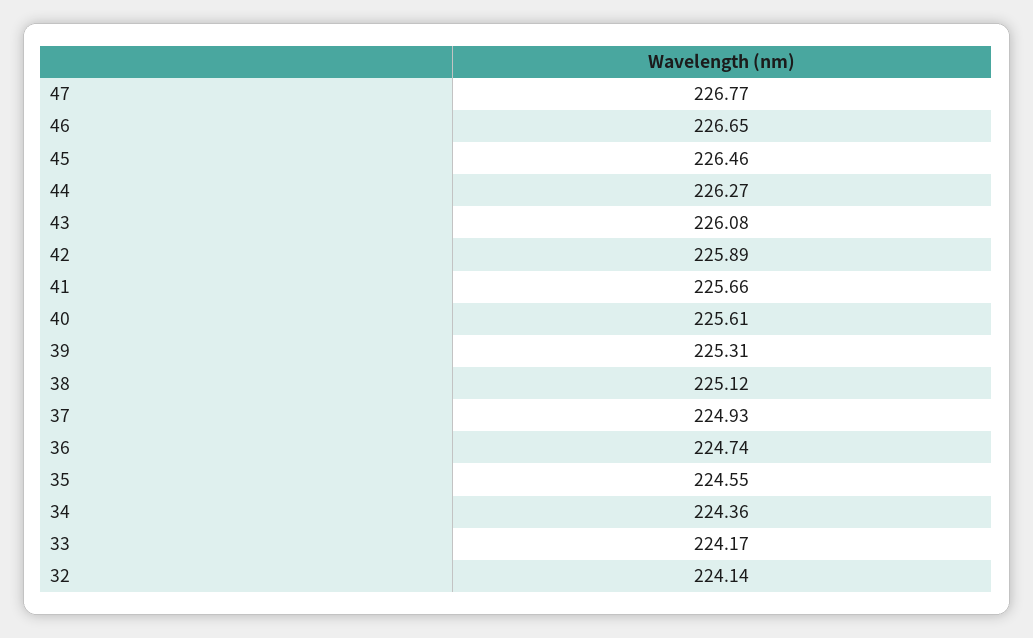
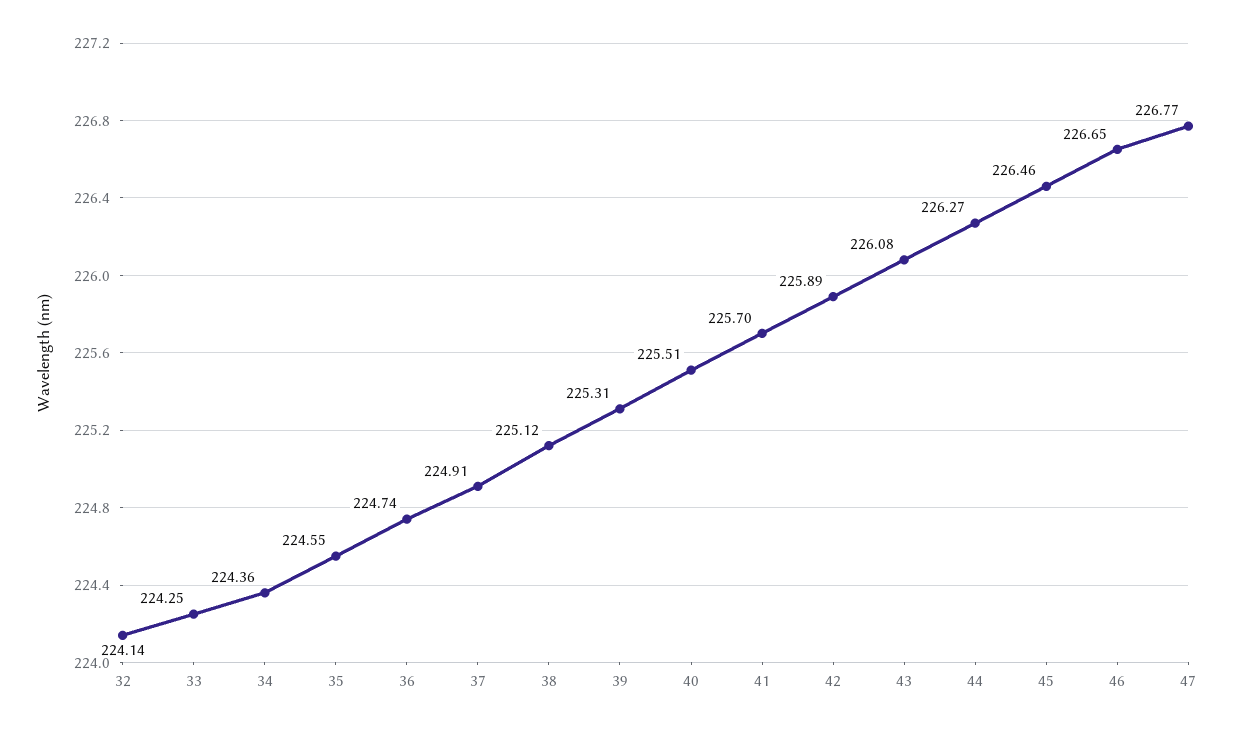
41: 225.66 -> 225.7
40: 225.61 -> 225.51
37: 224.93 -> 224.91
33: 224.17 -> 224.25

